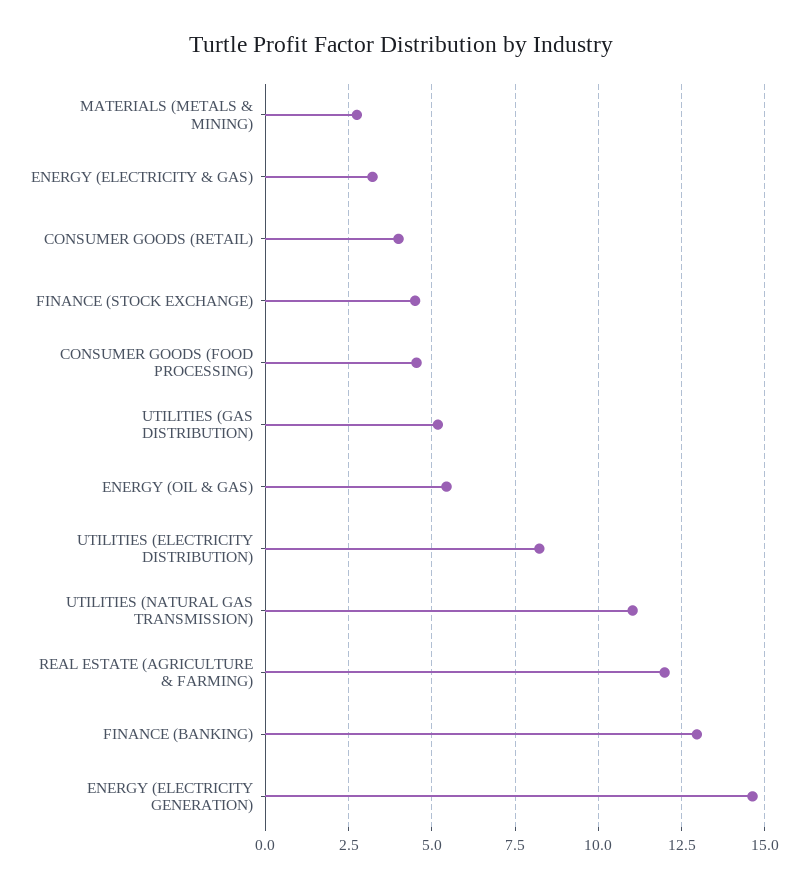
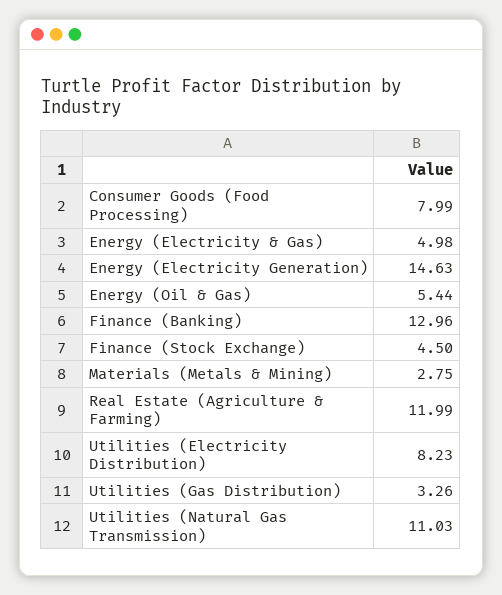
ENERGY (ELECTRICITY & GAS): 3.25 -> 4.98
CONSUMER GOODS (RETAIL): 4 -> none
CONSUMER GOODS (FOOD PROCESSING): 4.5 -> 7.99
UTILITIES (GAS DISTRIBUTION): 5.25 -> 3.26

